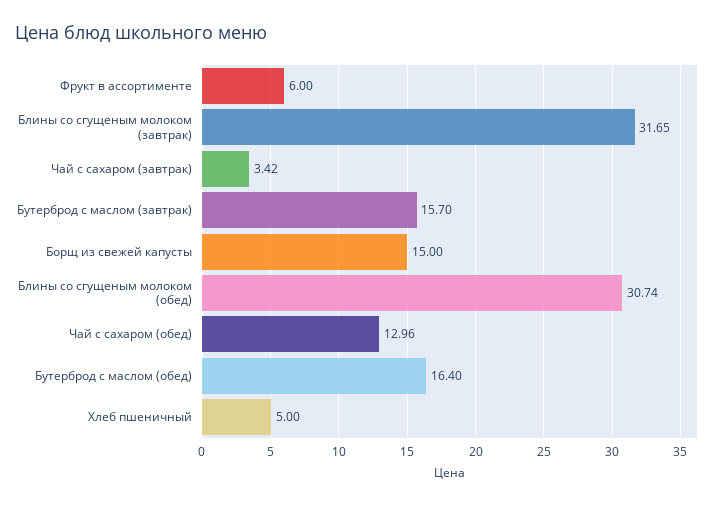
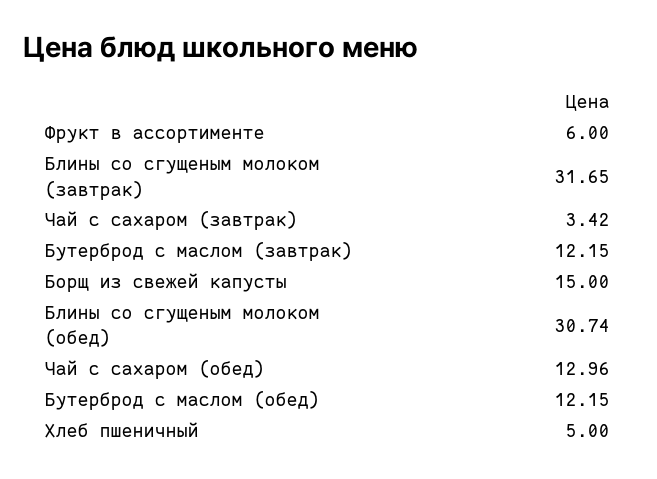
Бутерброд с маслом (завтрак): 15.7 -> 12.15
Бутерброд с маслом (обед): 16.4 -> 12.15

